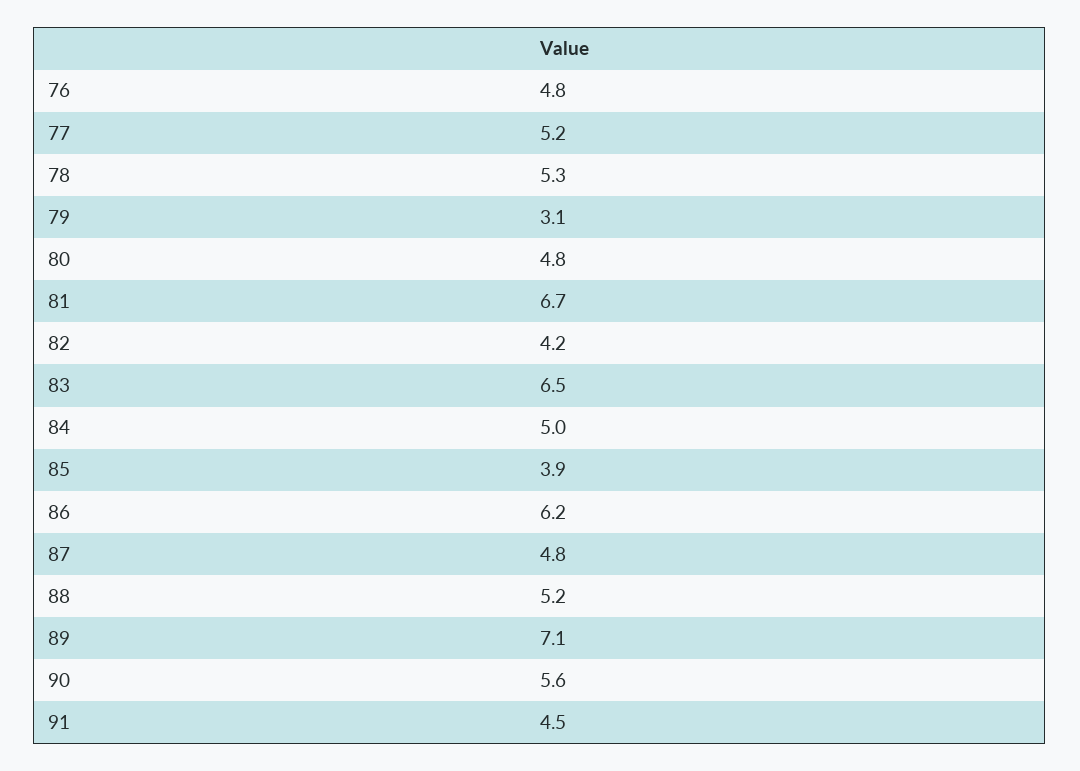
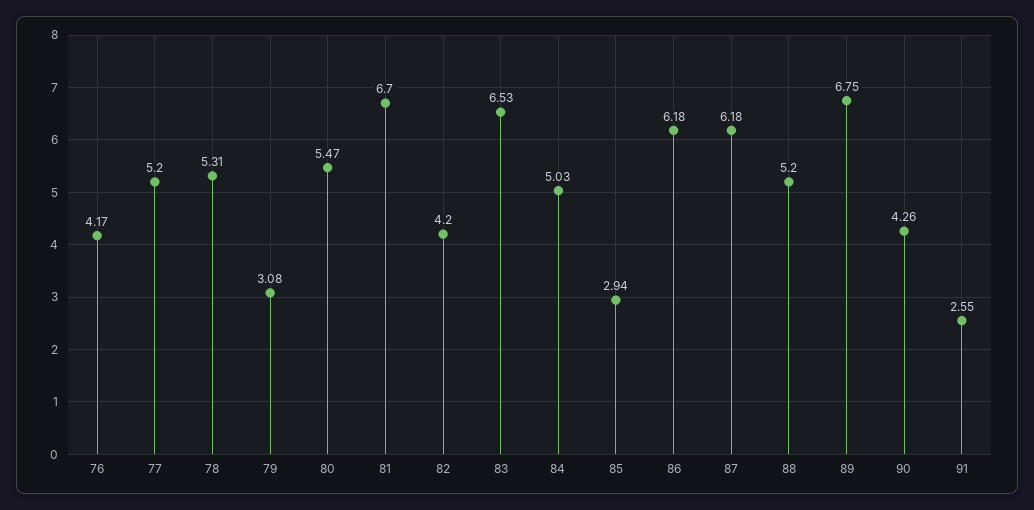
76: 4.8 -> 4.17
80: 4.8 -> 5.47
85: 3.9 -> 2.94
87: 4.8 -> 6.18
89: 7.1 -> 6.75
90: 5.6 -> 4.26
91: 4.5 -> 2.55

